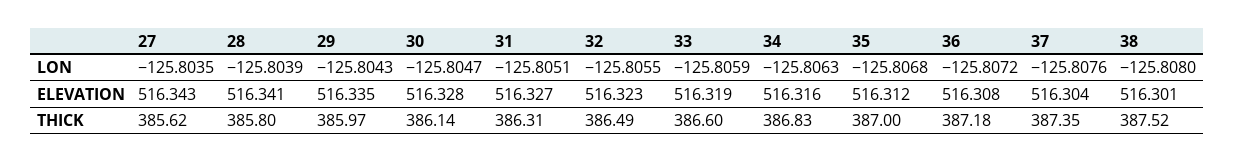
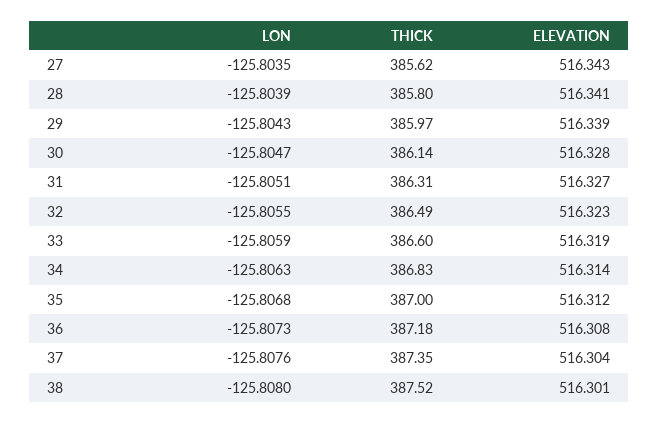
36, LON: -125.8072 -> -125.8073
29, ELEVATION: 516.335 -> 516.339
34, ELEVATION: 516.316 -> 516.314

